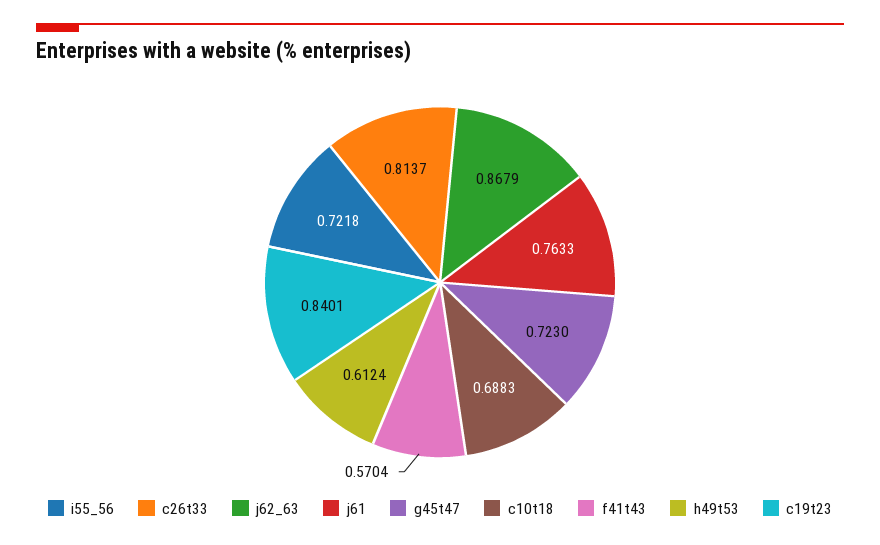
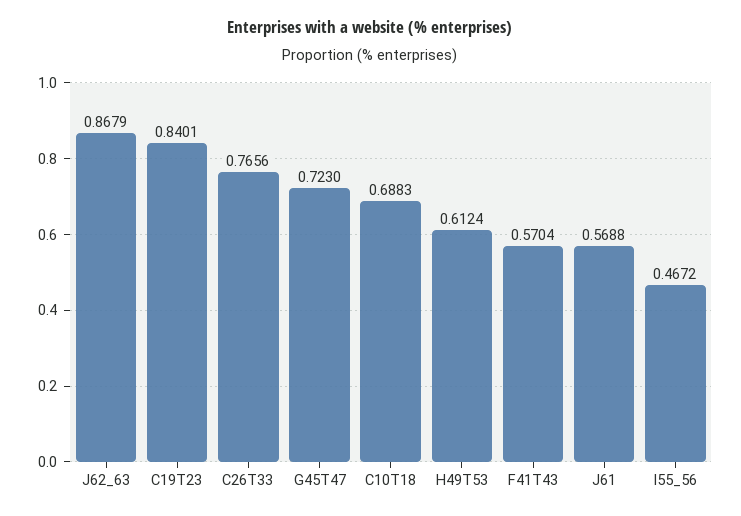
i55_56: 0.7218 -> 0.4672
c26t33: 0.8137 -> 0.7656
j61: 0.7633 -> 0.5688

